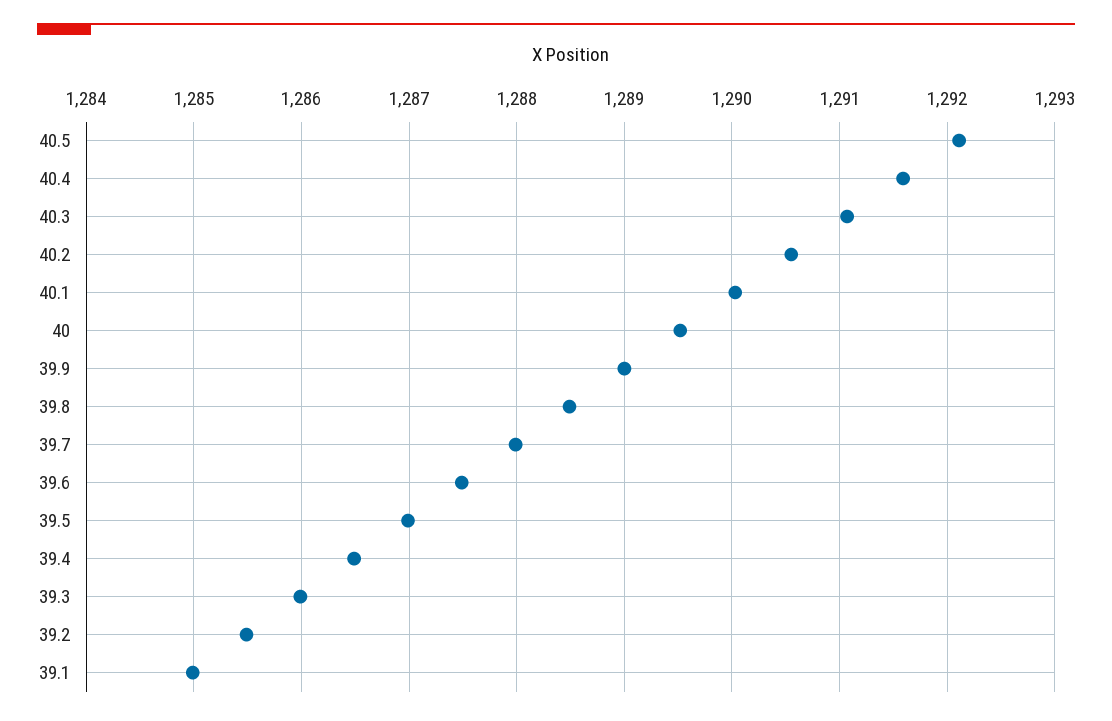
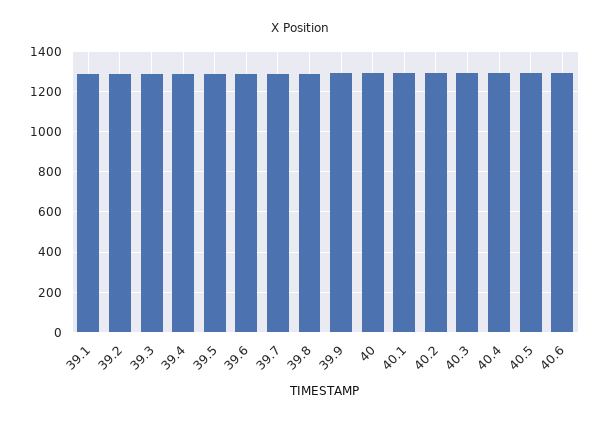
40.6: none -> 1300

